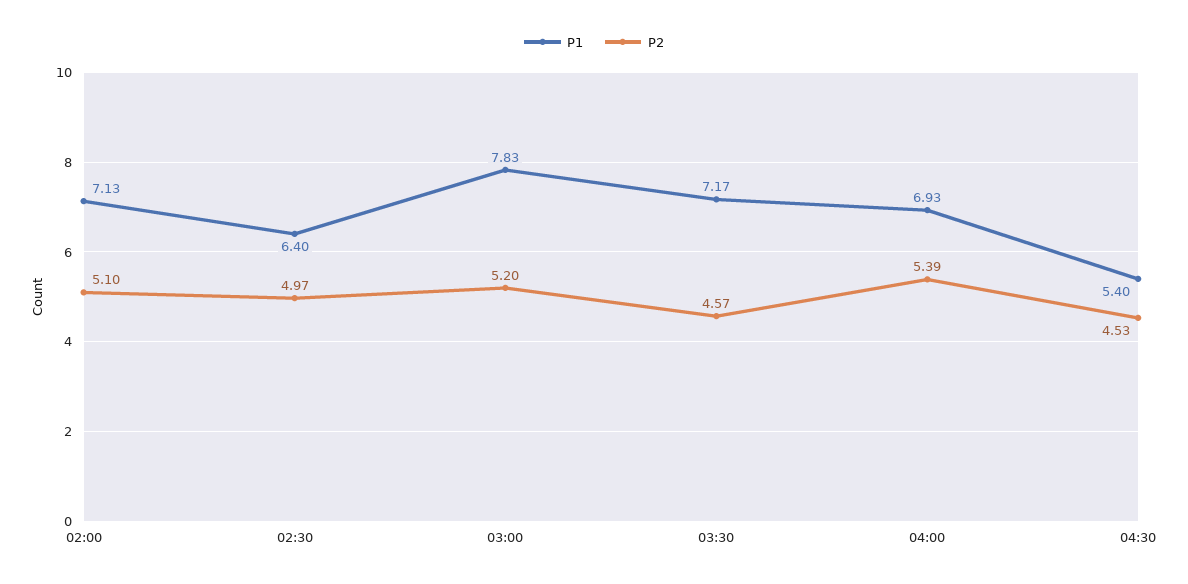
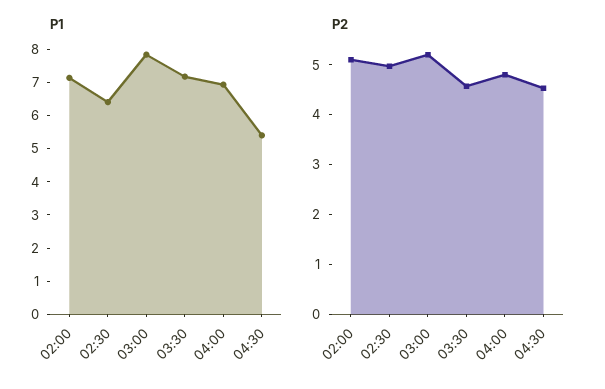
P2, 04:00: 5.39 -> 4.8

